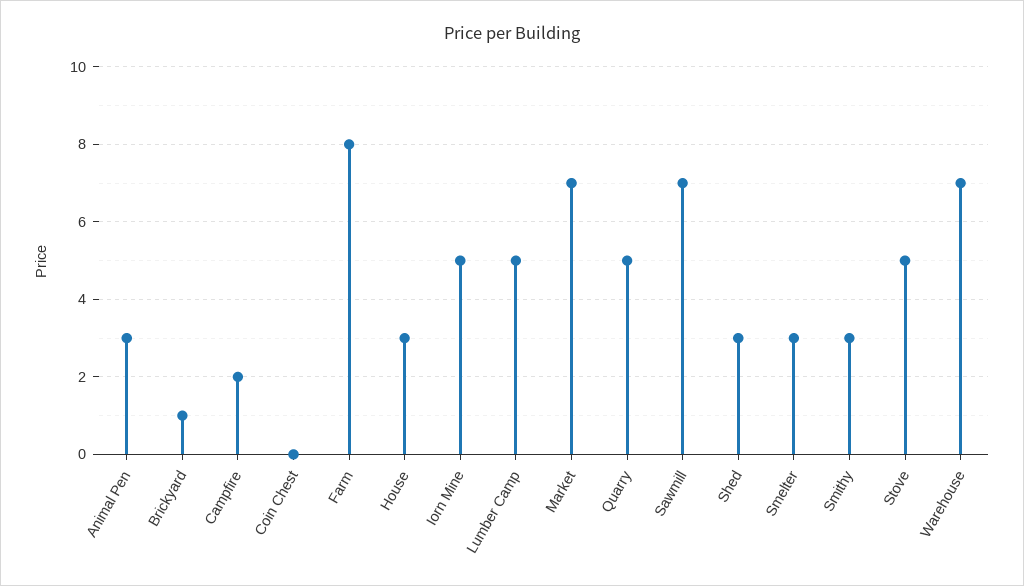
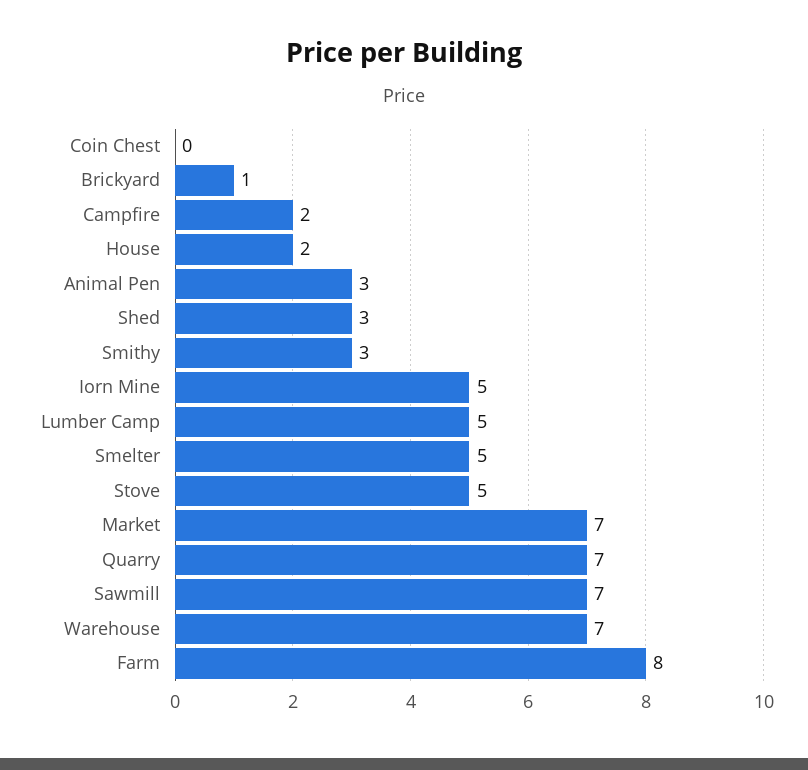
House: 3 -> 2
Quarry: 5 -> 7
Smelter: 3 -> 5

